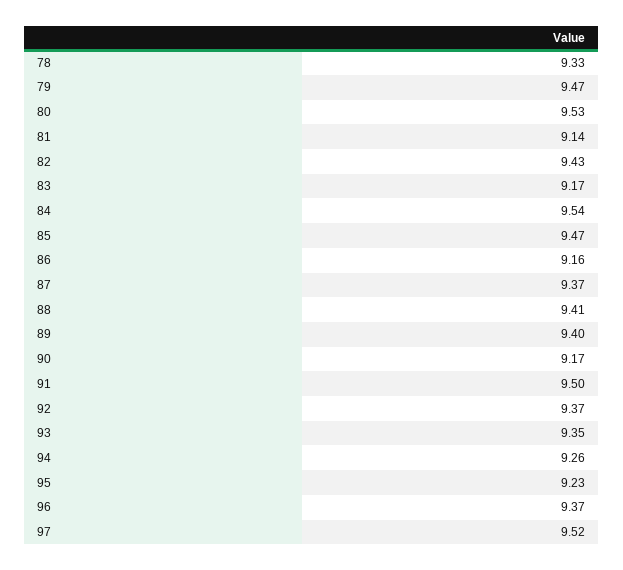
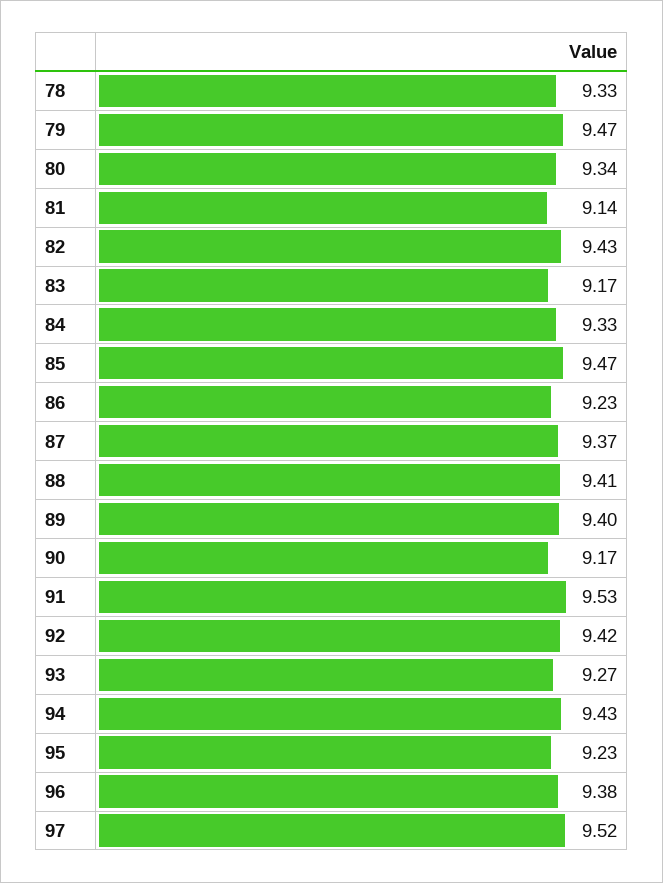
80: 9.53 -> 9.34
84: 9.54 -> 9.33
86: 9.16 -> 9.23
91: 9.5 -> 9.53
92: 9.37 -> 9.42
93: 9.35 -> 9.27
94: 9.26 -> 9.43
96: 9.37 -> 9.38

